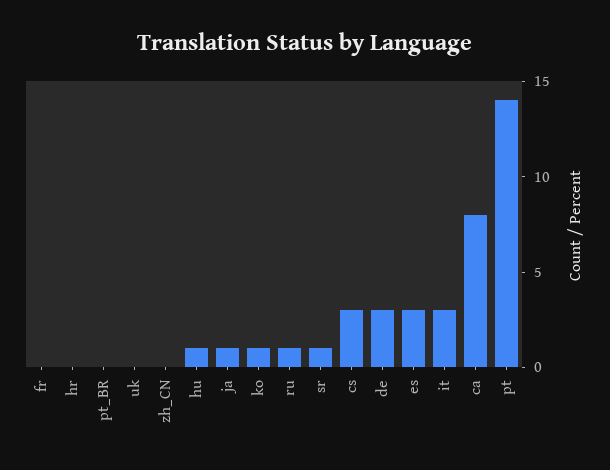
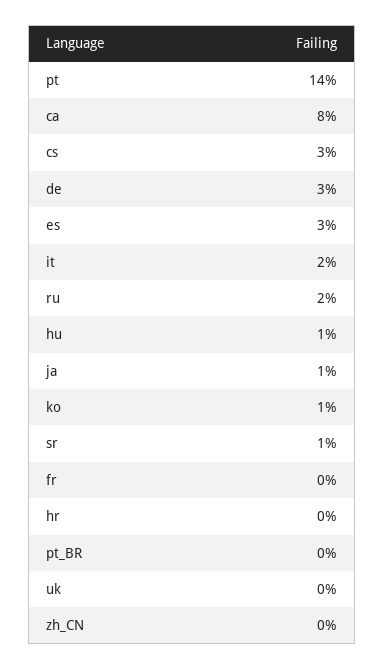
ru: 1 -> 2
it: 3 -> 2

